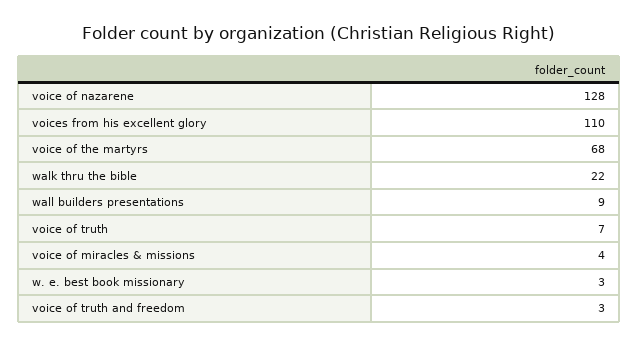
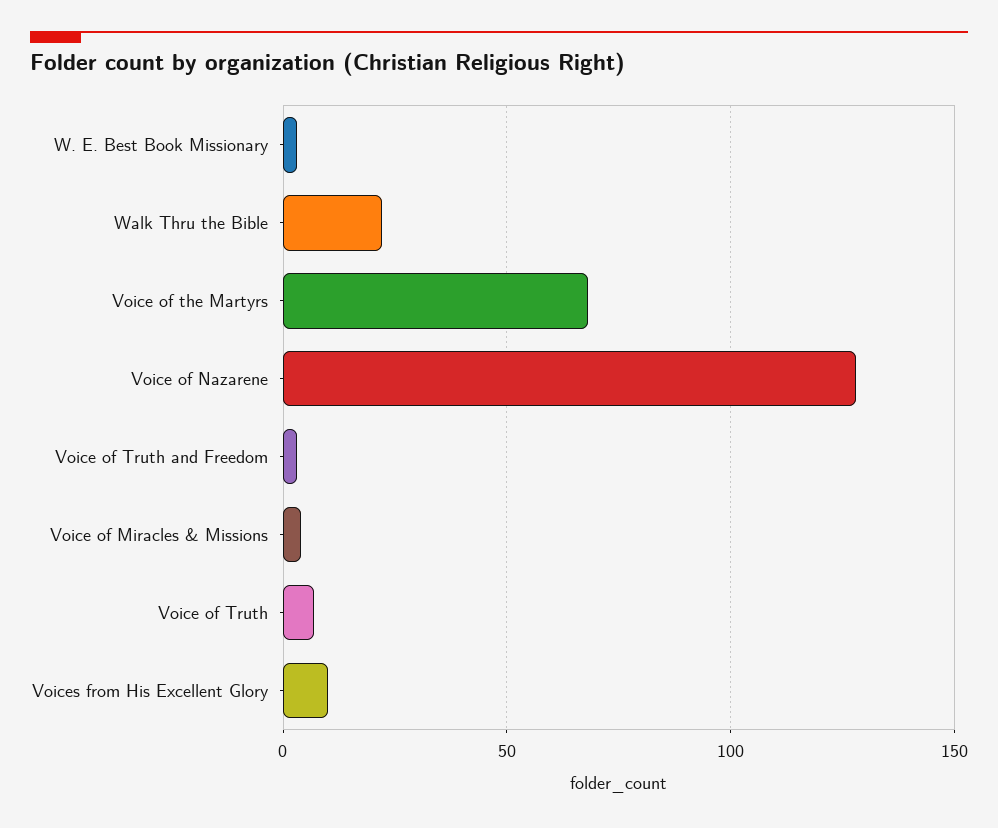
voices from his excellent glory: 110 -> 10
wall builders presentations: 9 -> none

